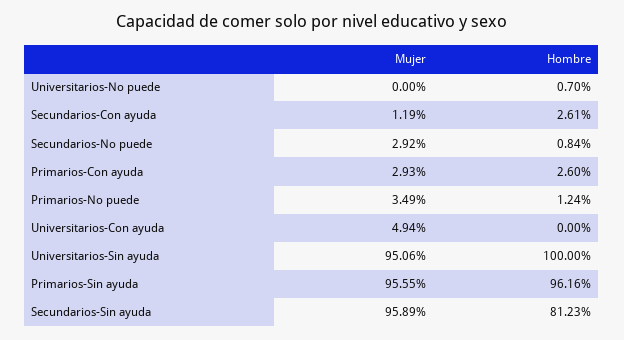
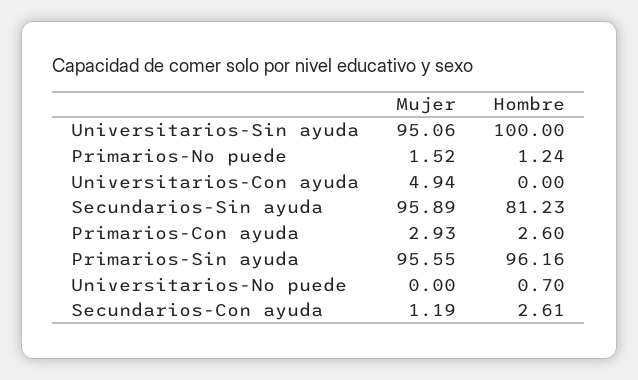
Mujer, Secundarios-No puede: 2.92 -> none
Hombre, Secundarios-No puede: 0.84 -> none
Mujer, Primarios-No puede: 3.49 -> 1.52

